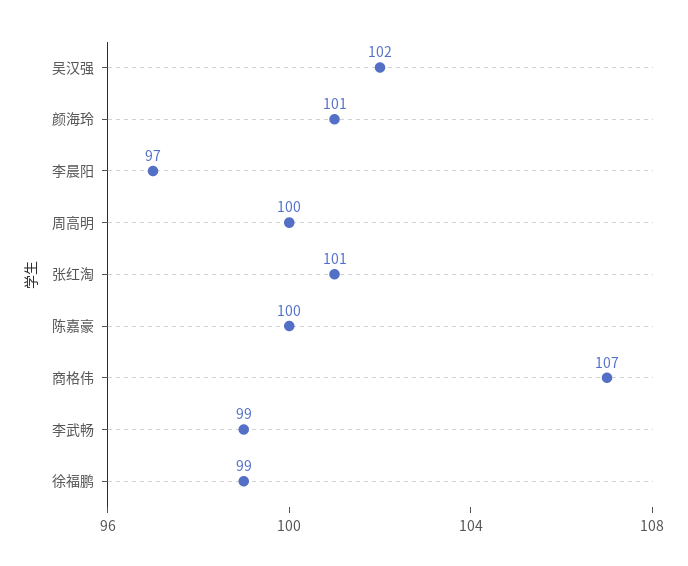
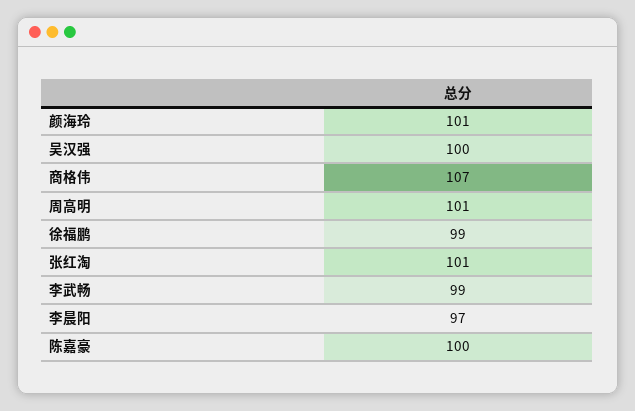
吴汉强: 102 -> 100
周高明: 100 -> 101

